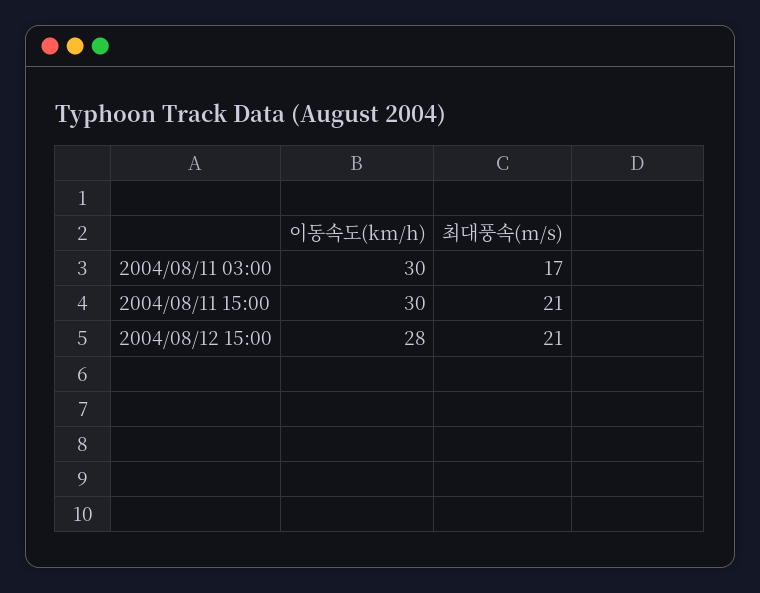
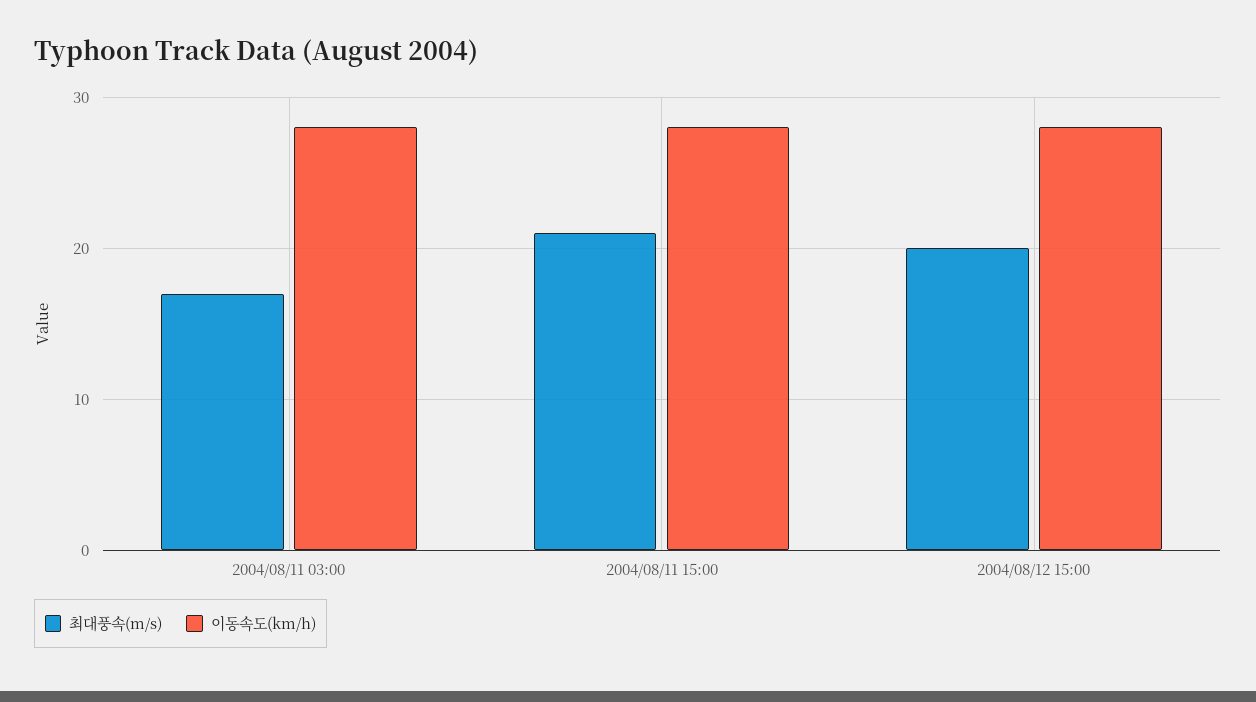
이동속도(km/h), 2004/08/11 03:00: 30 -> 28
이동속도(km/h), 2004/08/11 15:00: 30 -> 28
최대풍속(m/s), 2004/08/12 15:00: 21 -> 20

